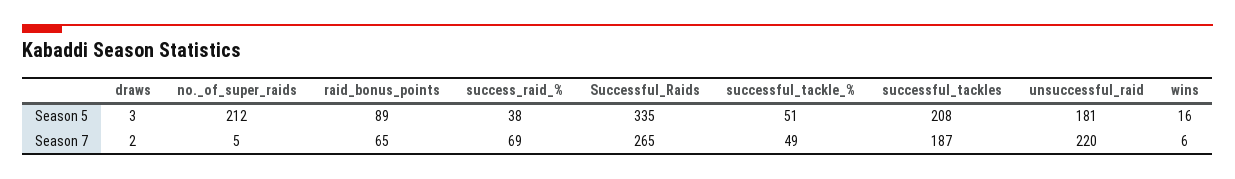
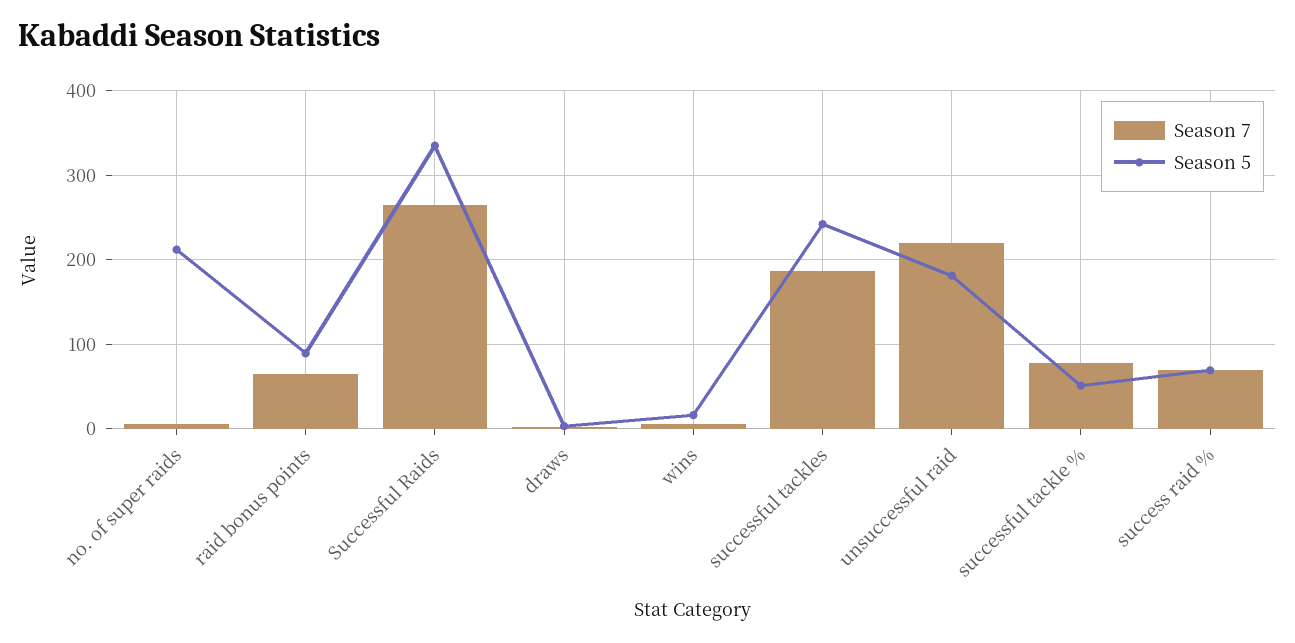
Season 5, success_raid_%: 38 -> 70
Season 5, successful_tackles: 208 -> 240
Season 7, successful_tackle_%: 49 -> 80

